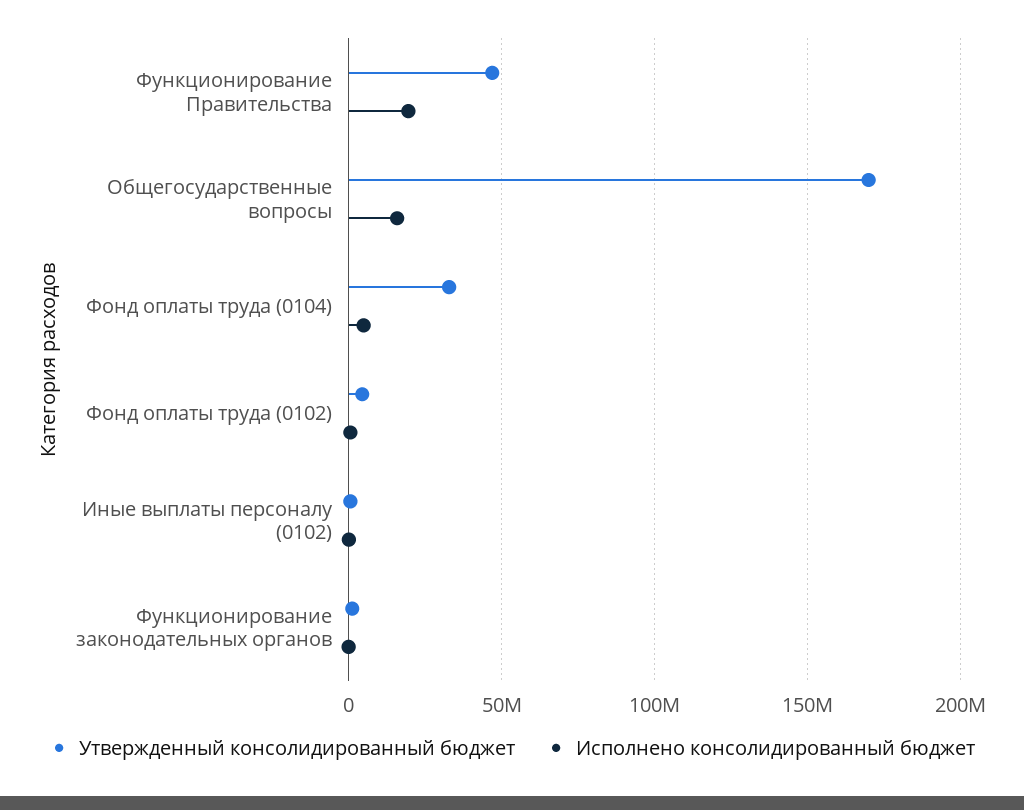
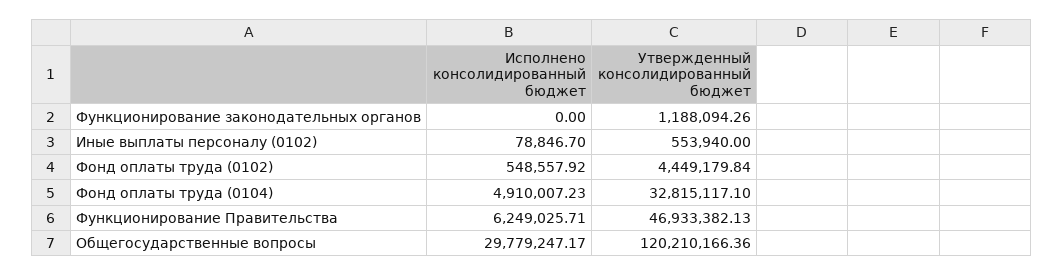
Исполнено консолидированный бюджет, Функционирование Правительства: 20000000 -> 6249025.71
Утвержденный консолидированный бюджет, Общегосударственные вопросы: 170000000 -> 120210166.36
Исполнено консолидированный бюджет, Общегосударственные вопросы: 15000000 -> 29779247.17

